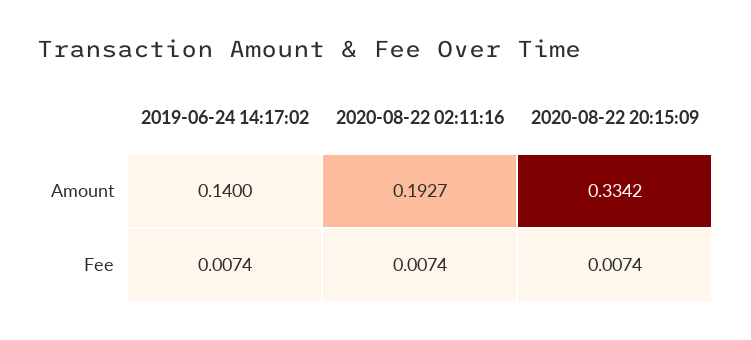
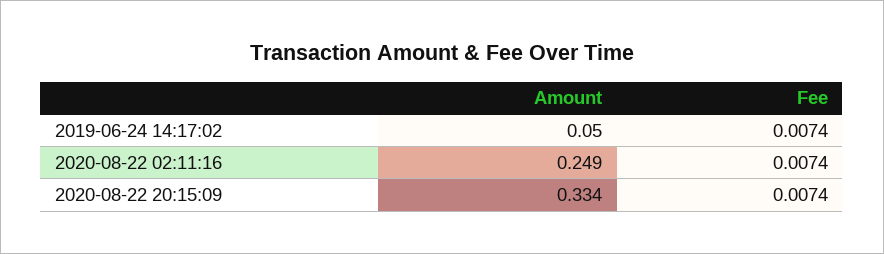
2019-06-24 14:17:02, Amount: 0.14 -> 0.05
2020-08-22 02:11:16, Amount: 0.1927 -> 0.249

